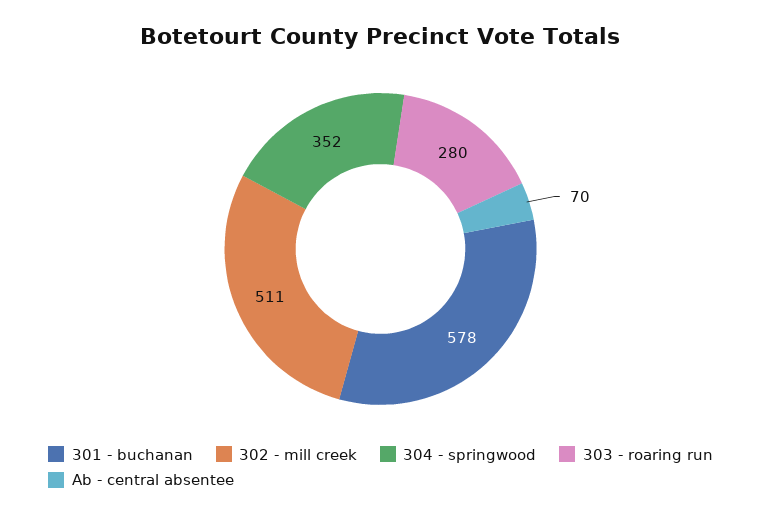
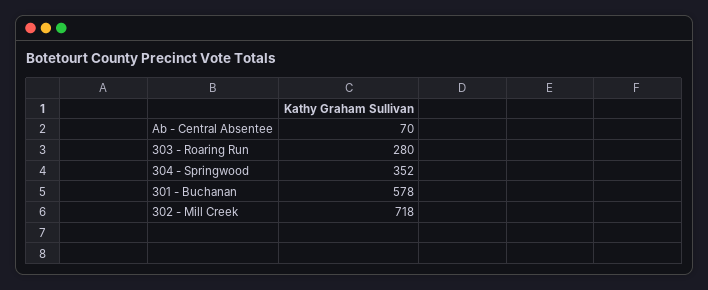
302 - mill creek: 511 -> 718

